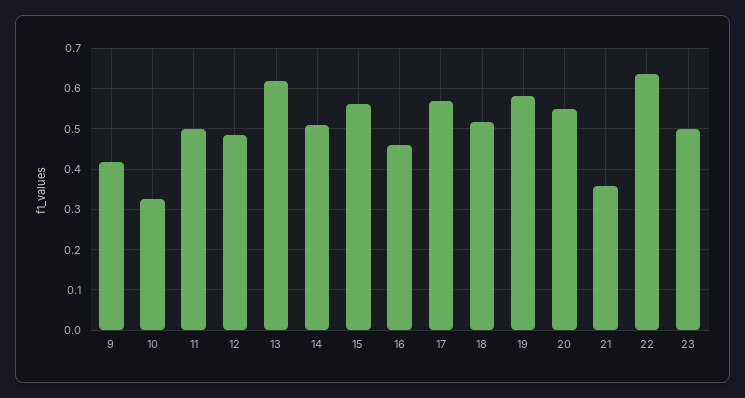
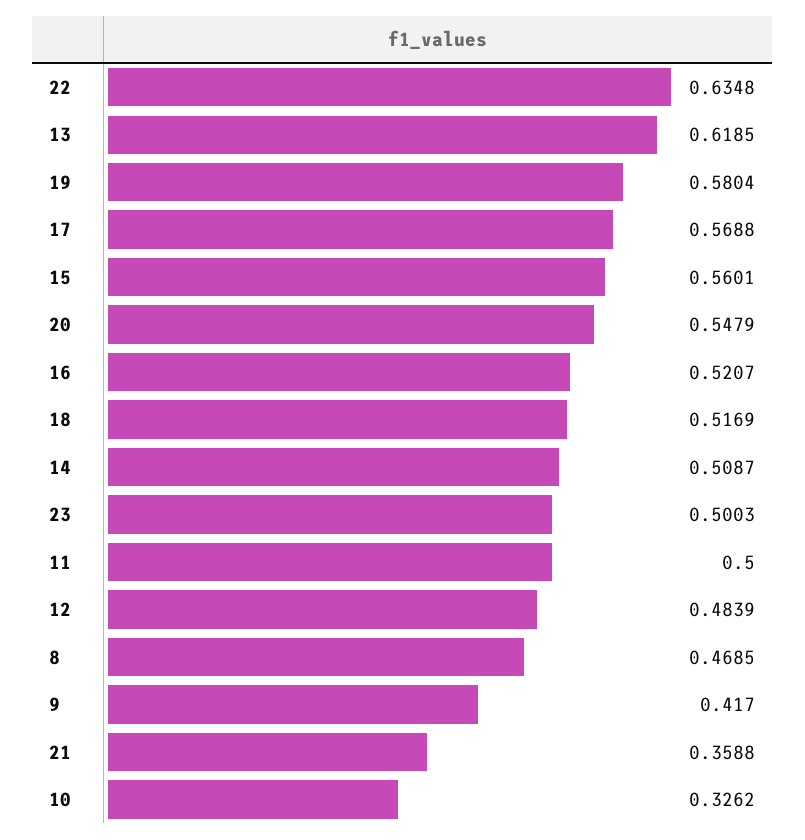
16: 0.46 -> 0.5207
8: none -> 0.4685

